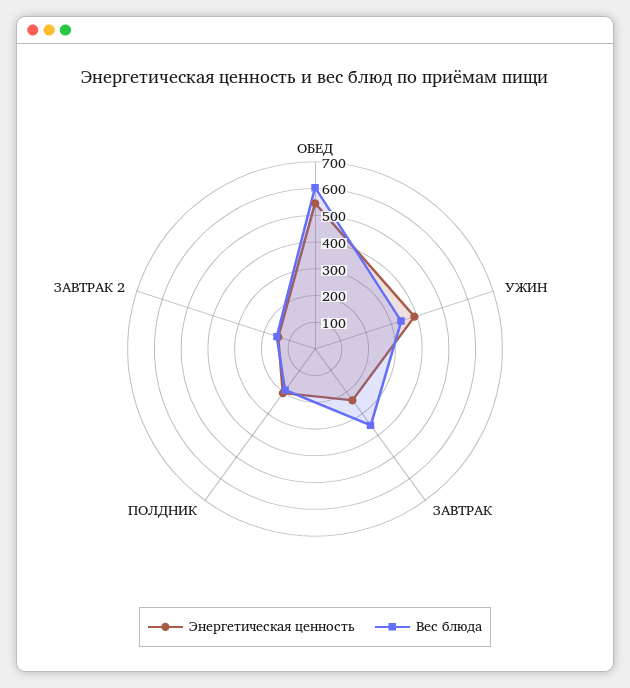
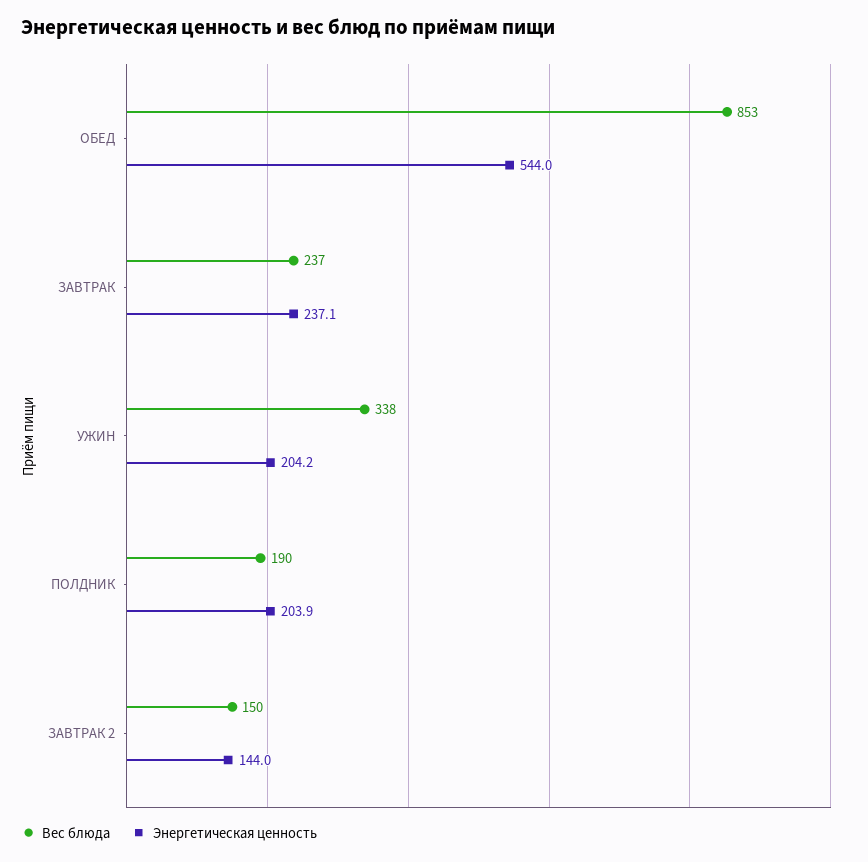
Вес блюда, ОБЕД: 600 -> 853
Энергетическая ценность, УЖИН: 400 -> 204.2
Вес блюда, ЗАВТРАК: 350 -> 237

